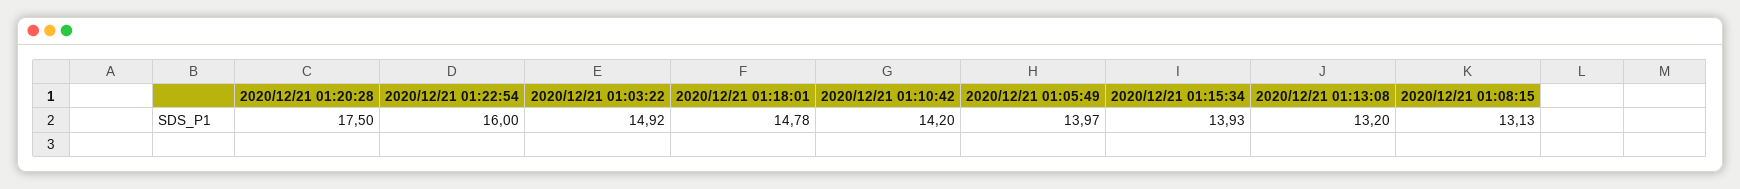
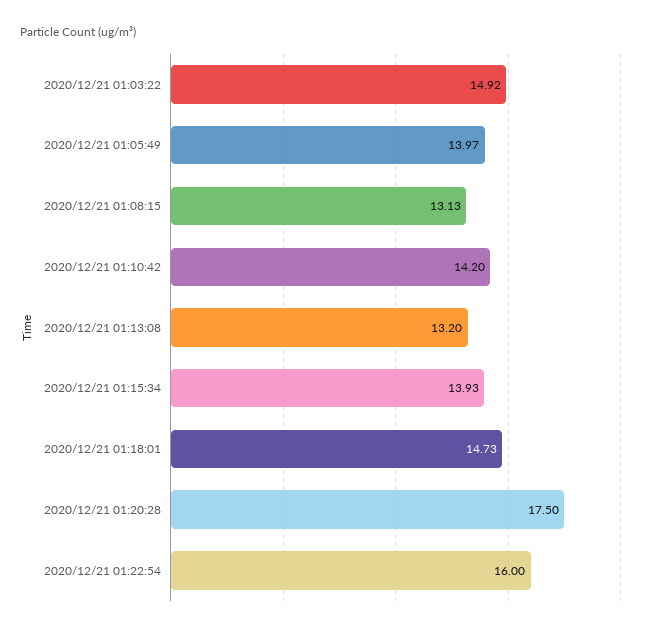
2020/12/21 01:18:01: 14.78 -> 14.73

